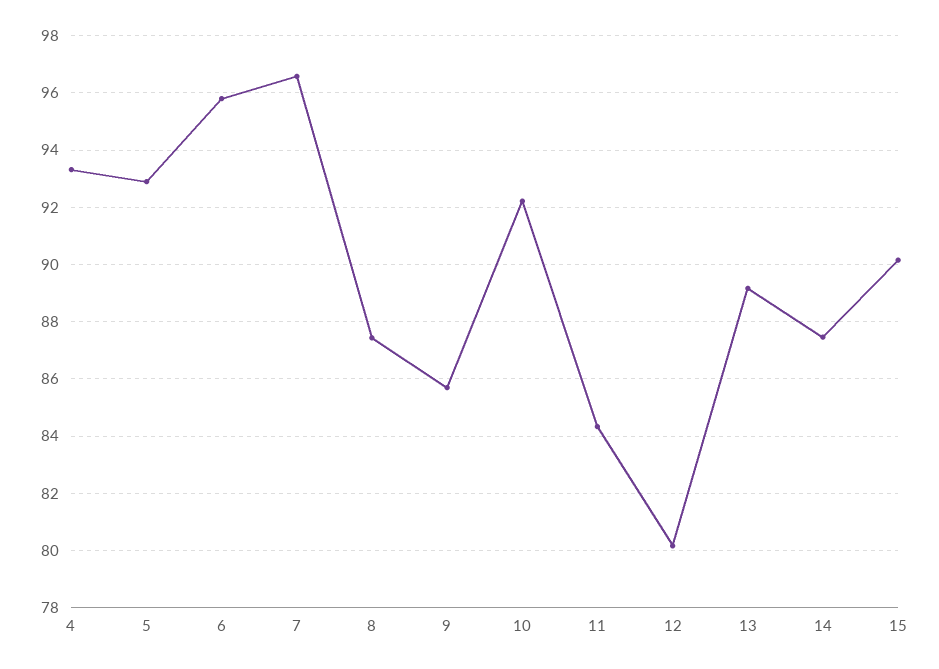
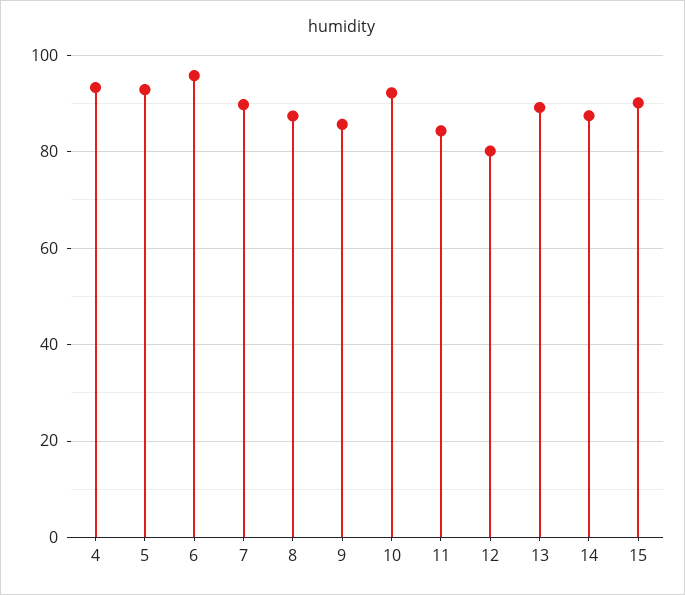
7: 96.5 -> 90

